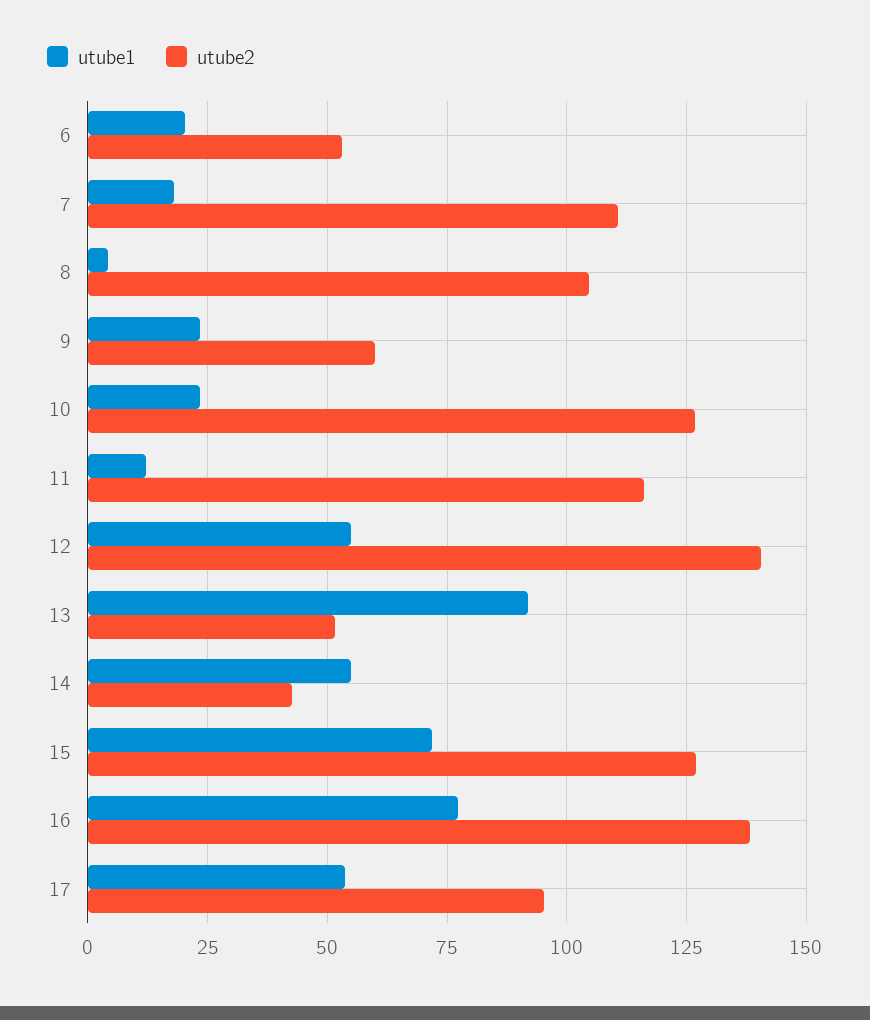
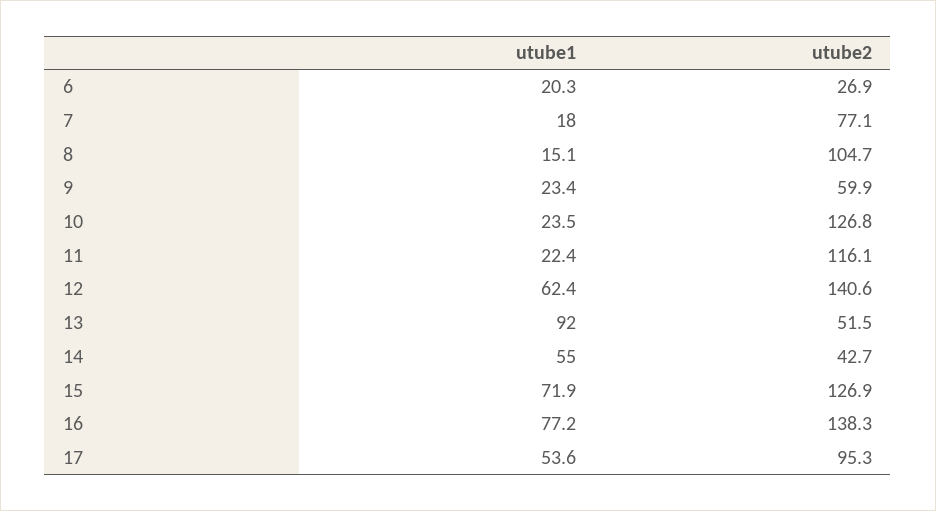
utube2, 6: 52.5 -> 26.9
utube2, 7: 110 -> 77.1
utube1, 8: 5 -> 15.1
utube1, 11: 12.5 -> 22.4
utube1, 12: 55 -> 62.4

